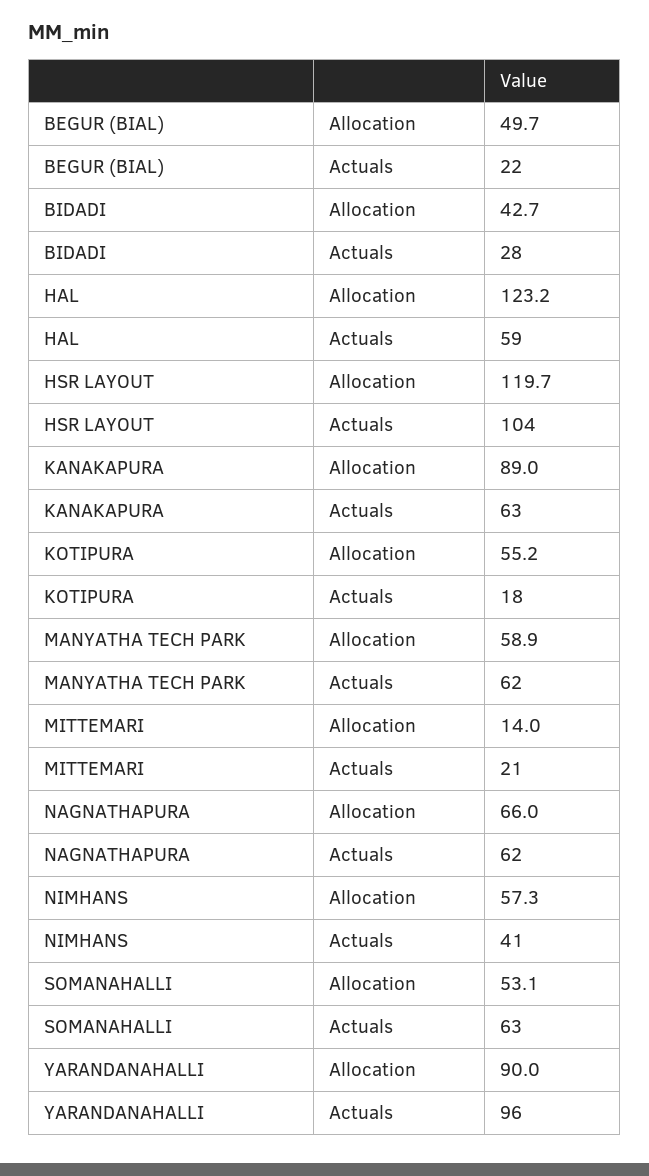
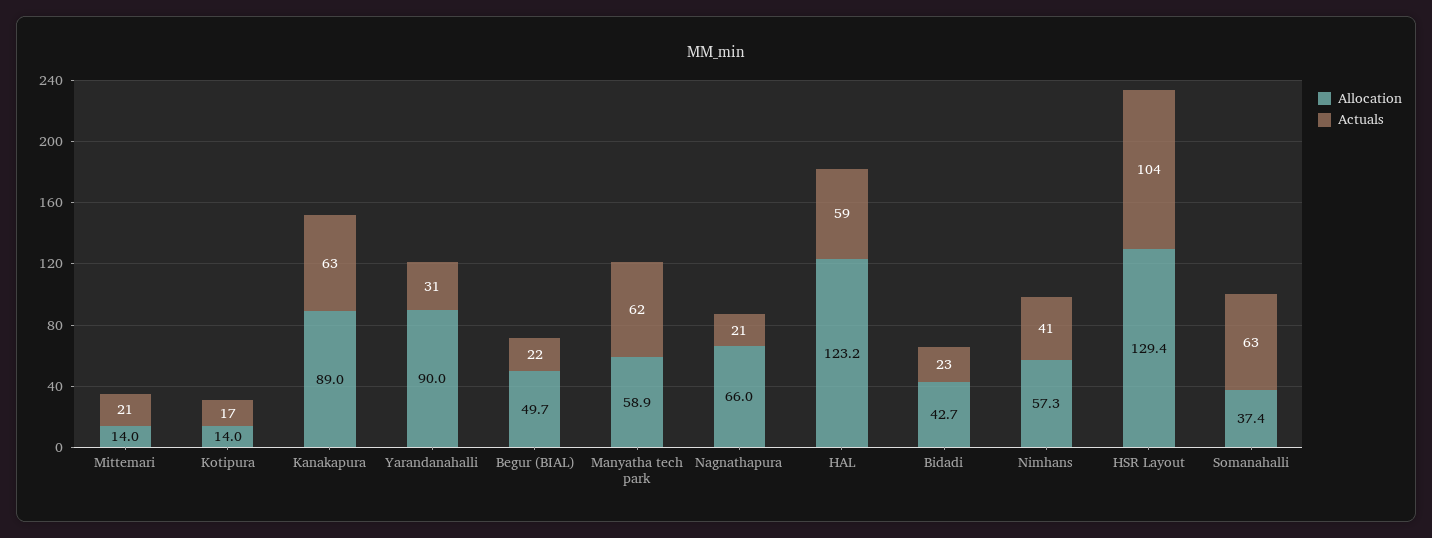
Actuals, BIDADI: 28 -> 23
Allocation, HSR LAYOUT: 119.7 -> 129.4
Allocation, KOTIPURA: 55.2 -> 14
Actuals, KOTIPURA: 18 -> 17
Actuals, NAGNATHAPURA: 62 -> 21
Allocation, SOMANAHALLI: 53.1 -> 37.4
Actuals, YARANDANAHALLI: 96 -> 31

